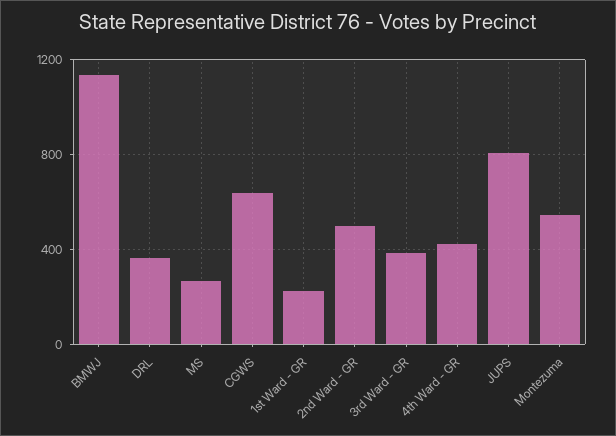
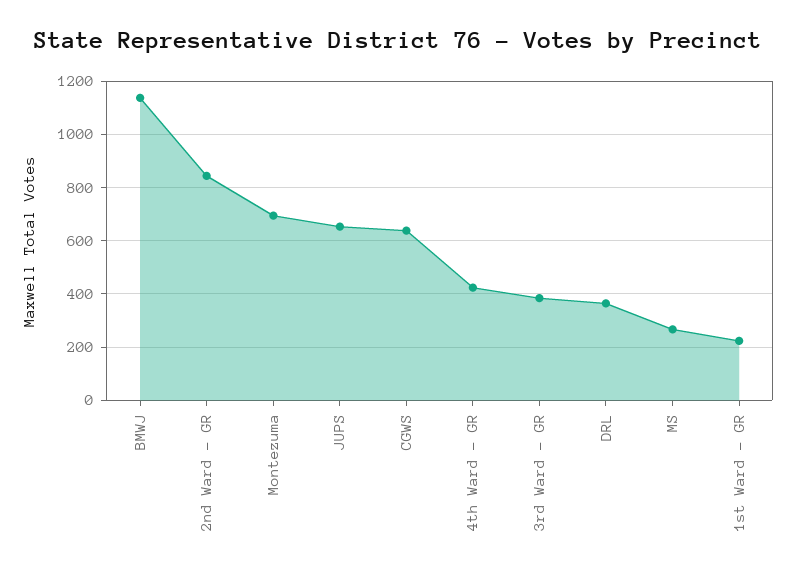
2nd Ward - GR: 500 -> 850
JUPS: 800 -> 650
Montezuma: 550 -> 700

